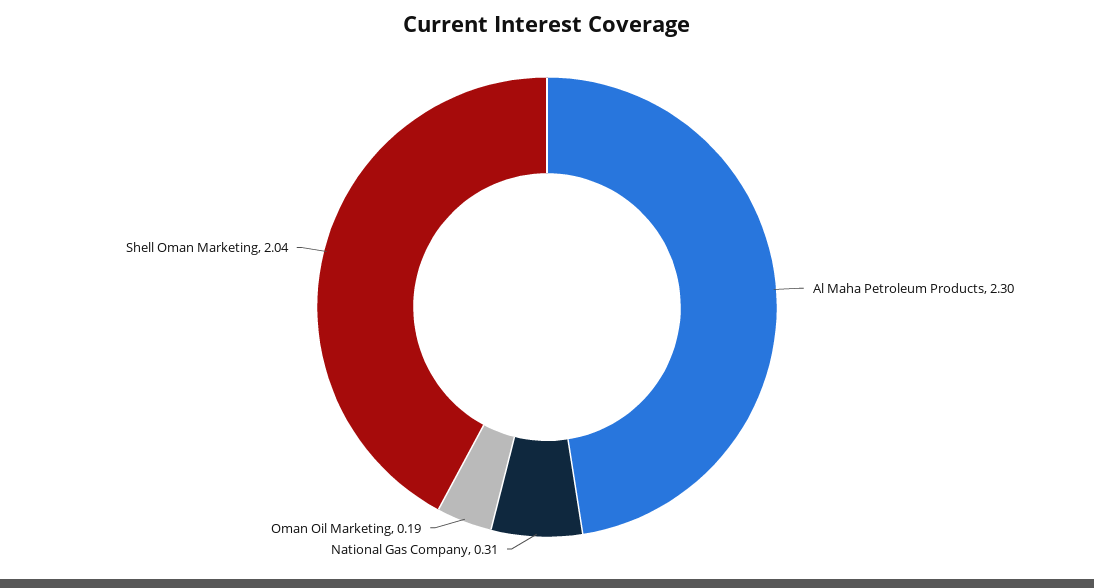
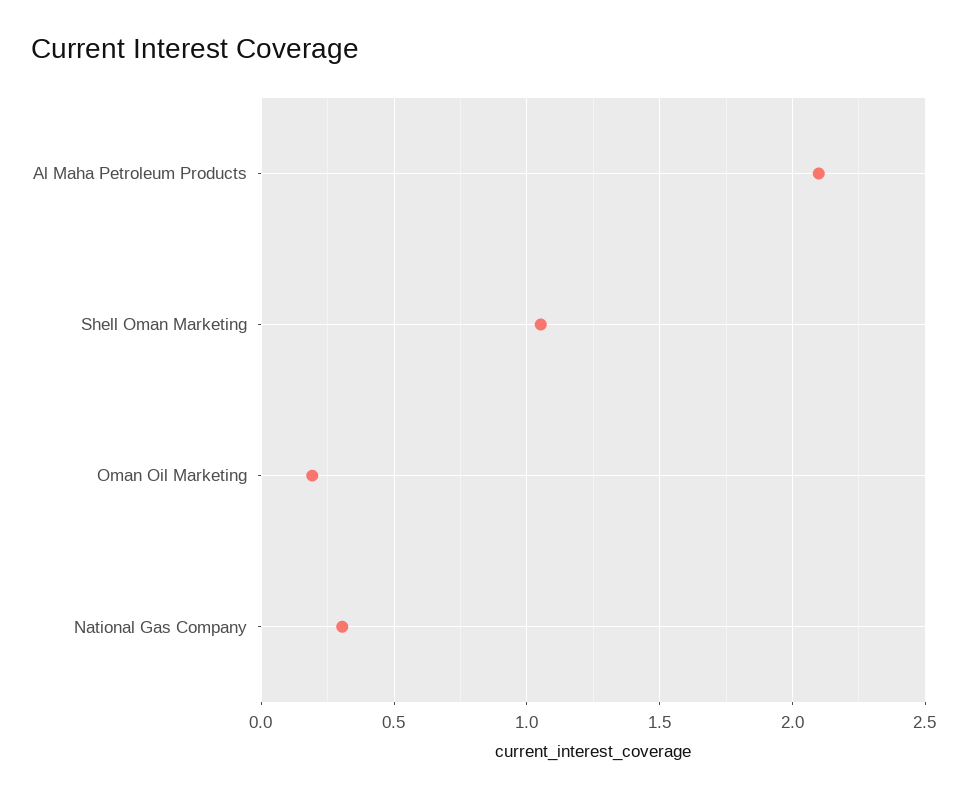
Al Maha Petroleum Products: 2.3 -> 2.1
Shell Oman Marketing: 2.04 -> 1.05

